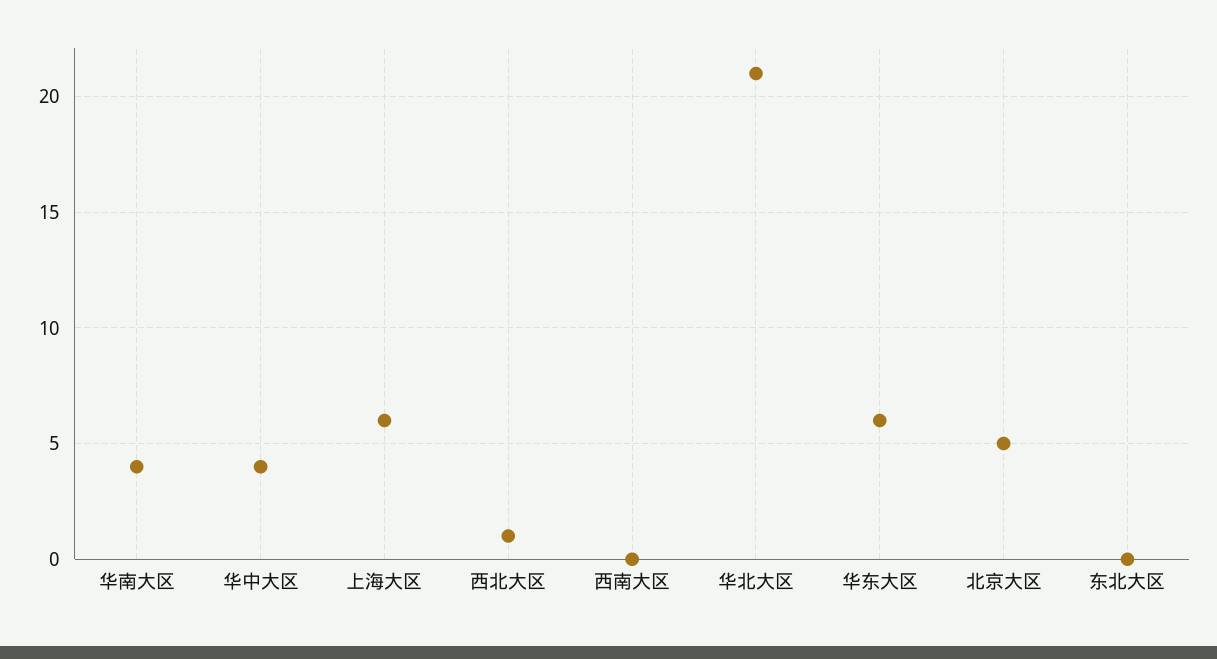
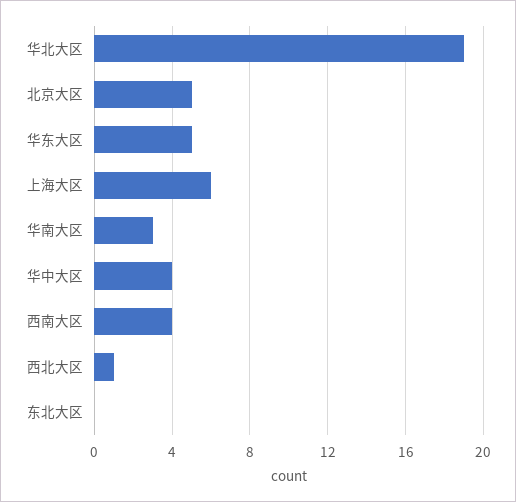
华南大区: 4 -> 3
西南大区: 0 -> 4
华北大区: 21 -> 19
华东大区: 6 -> 5

